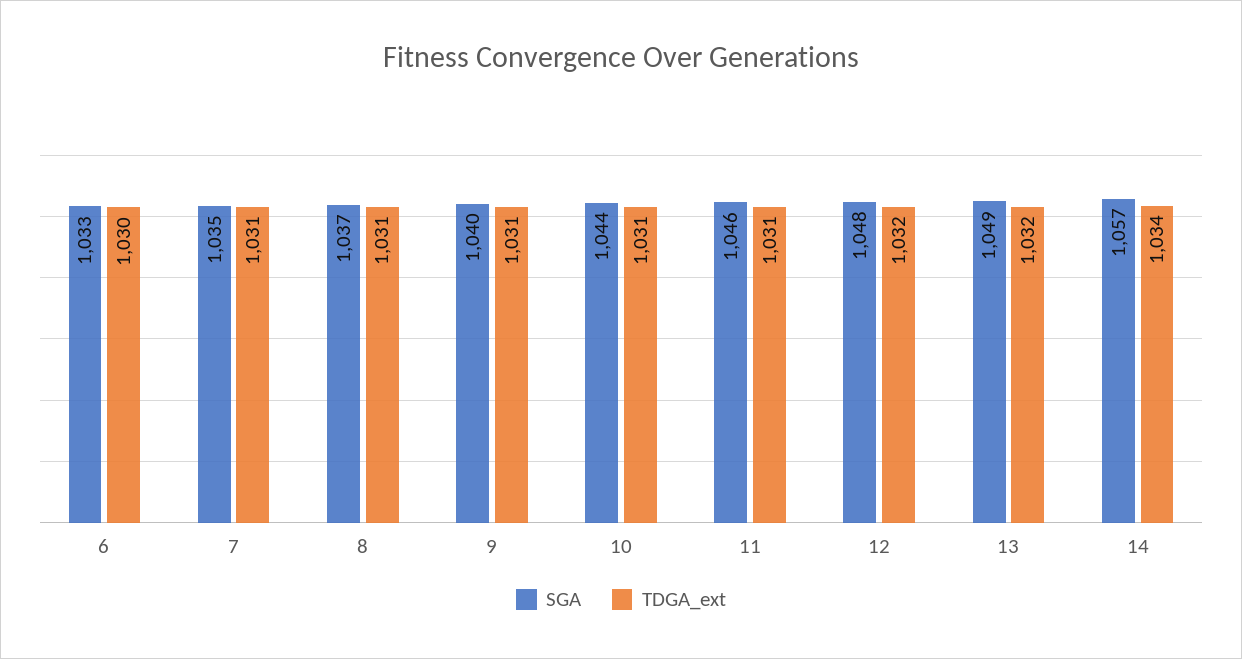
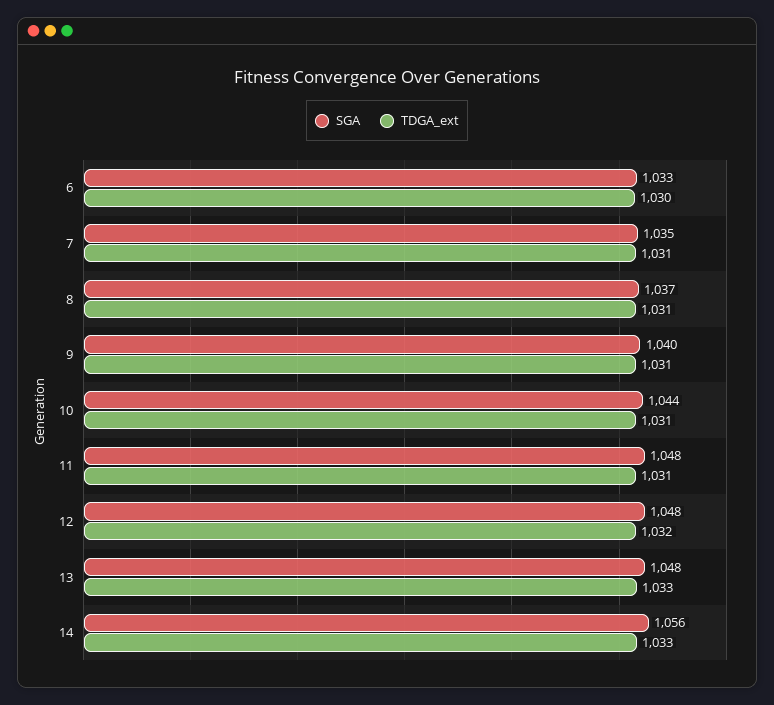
SGA, 11: 1046 -> 1048
SGA, 13: 1049 -> 1048
TDGA_ext, 13: 1032 -> 1033
SGA, 14: 1057 -> 1056
TDGA_ext, 14: 1034 -> 1033

